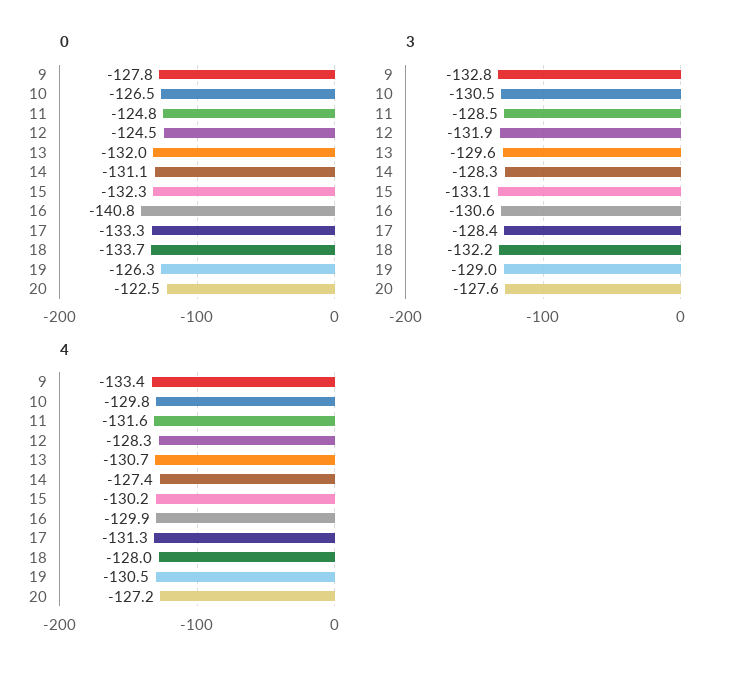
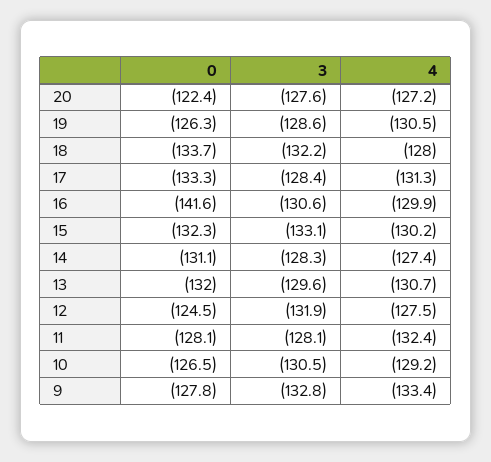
0, 11: -124.8 -> -128.1
0, 16: -140.8 -> -141.6
0, 20: -122.5 -> -122.4
3, 11: -128.5 -> -128.1
3, 19: -129 -> -128.6
4, 10: -129.8 -> -129.2
4, 11: -131.6 -> -132.4
4, 12: -128.3 -> -127.5

